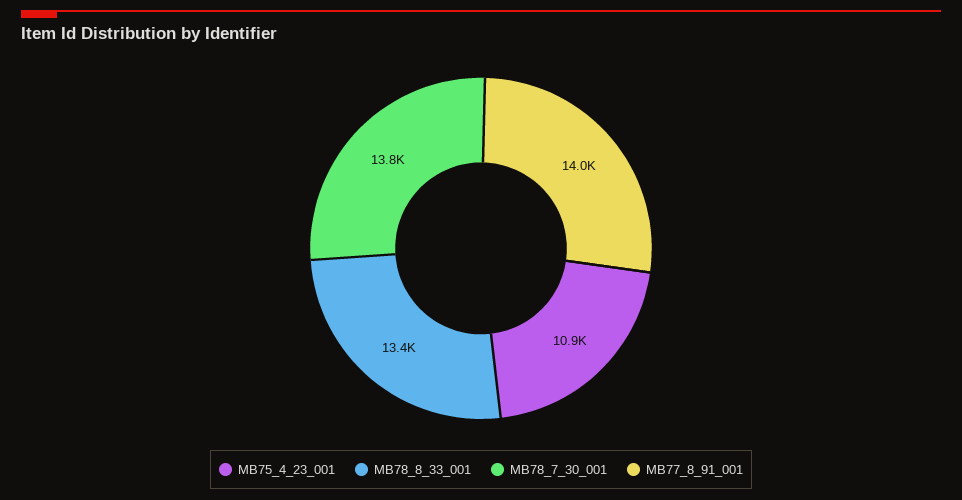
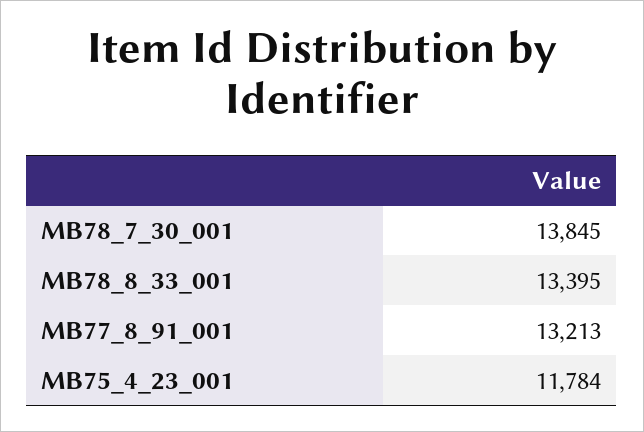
MB75_4_23_001: 10900 -> 11784
MB77_8_91_001: 14000 -> 13213

